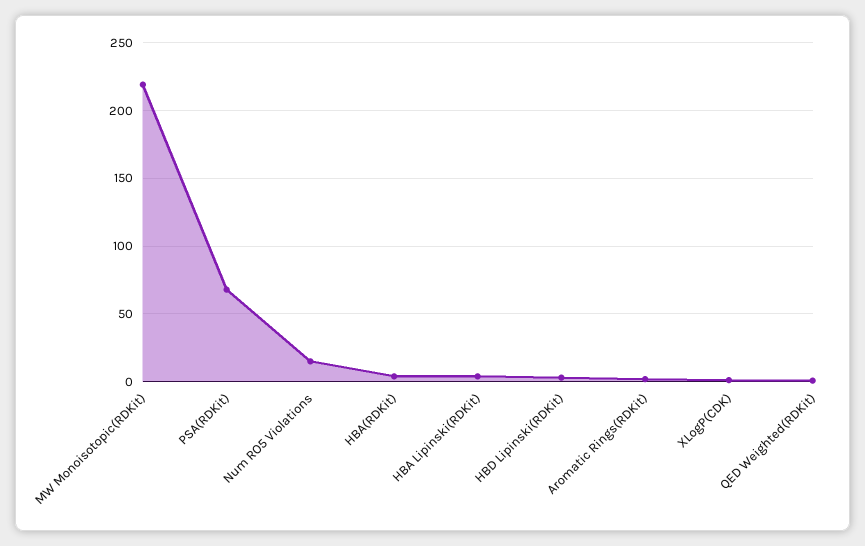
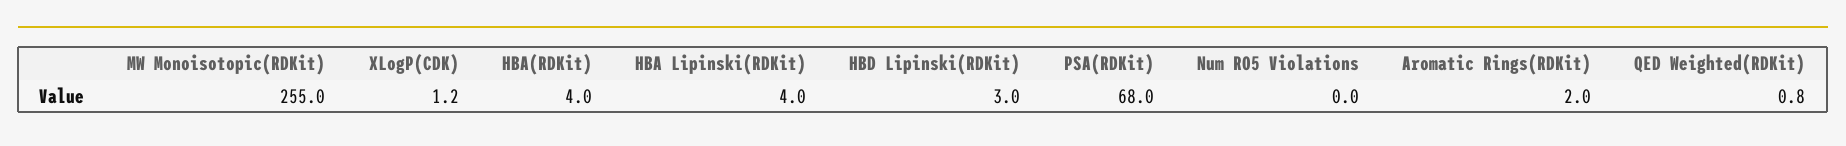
MW Monoisotopic(RDKit): 220 -> 255
Num RO5 Violations: 15 -> 0

